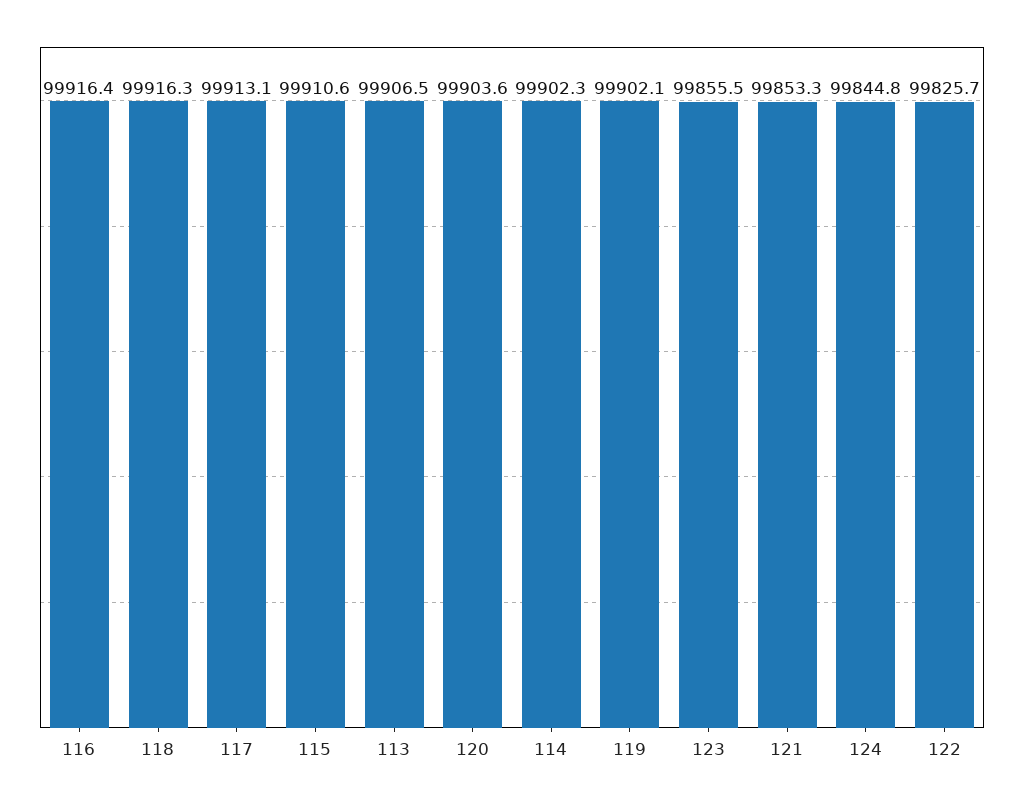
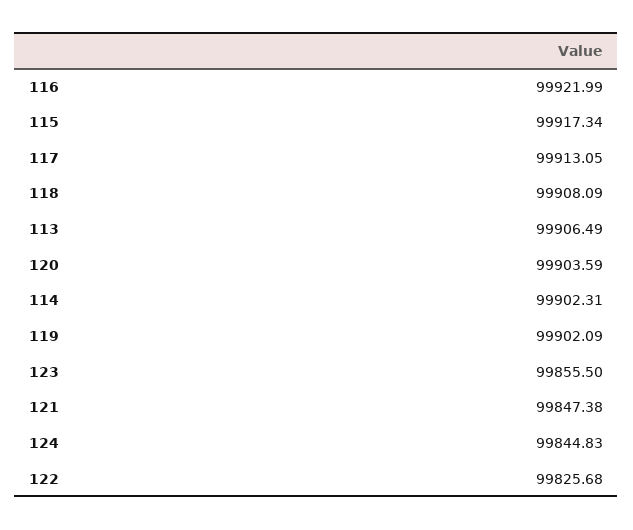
116: 99916.4 -> 99921.99
118: 99916.3 -> 99908.09
115: 99910.6 -> 99917.34
121: 99853.3 -> 99847.38

